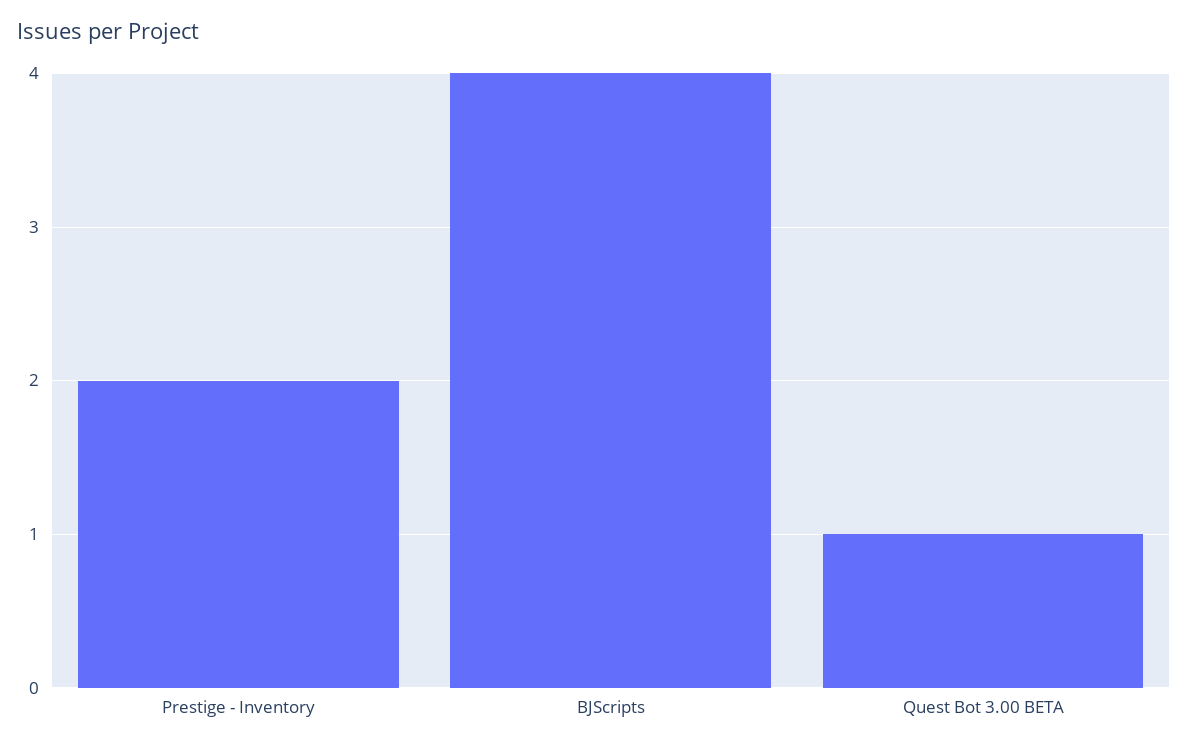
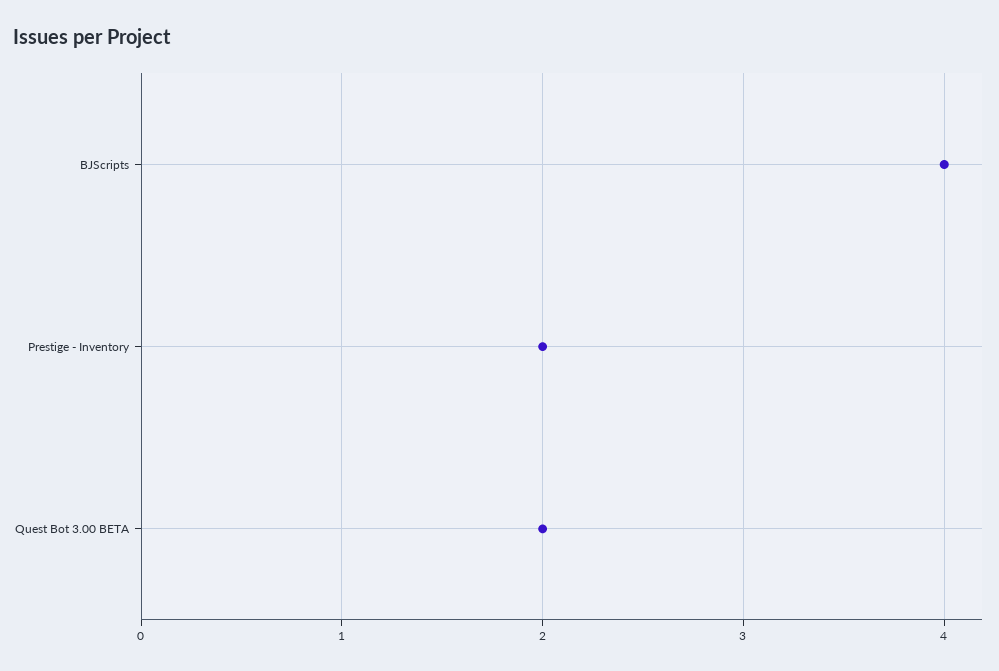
Quest Bot 3.00 BETA: 1 -> 2

